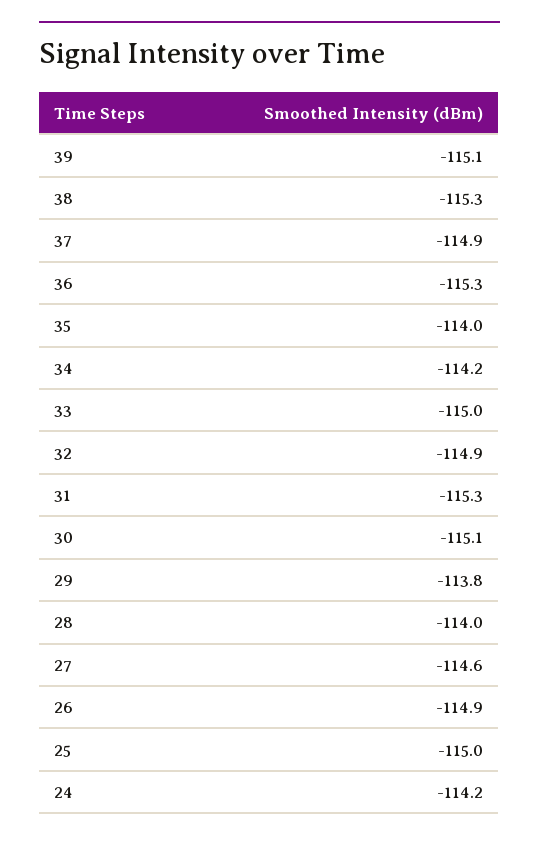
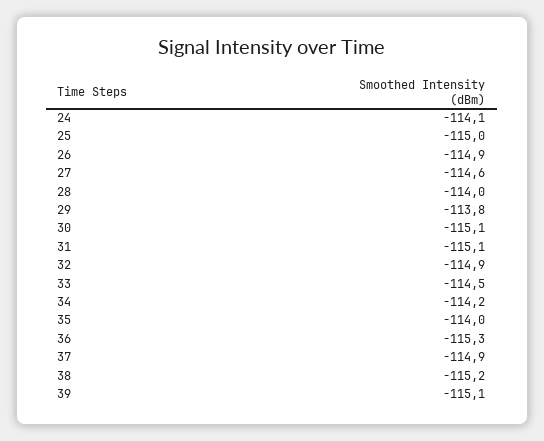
38: -115.3 -> -115.2
33: -115 -> -114.5
31: -115.3 -> -115.1
24: -114.2 -> -114.1

